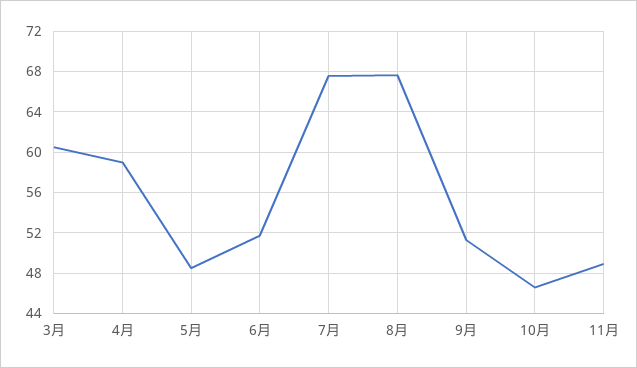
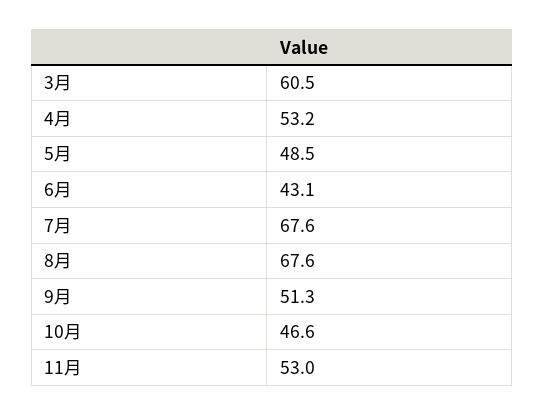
4月: 59 -> 53.2
6月: 52 -> 43.1
11月: 49 -> 53

